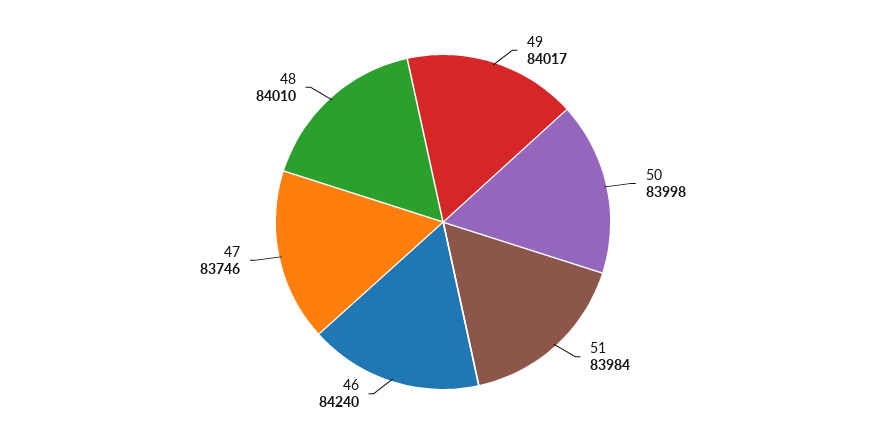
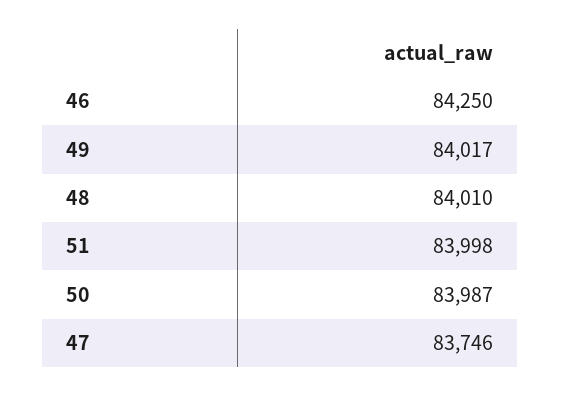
50: 83998 -> 83987
51: 83984 -> 83998
46: 84240 -> 84250

